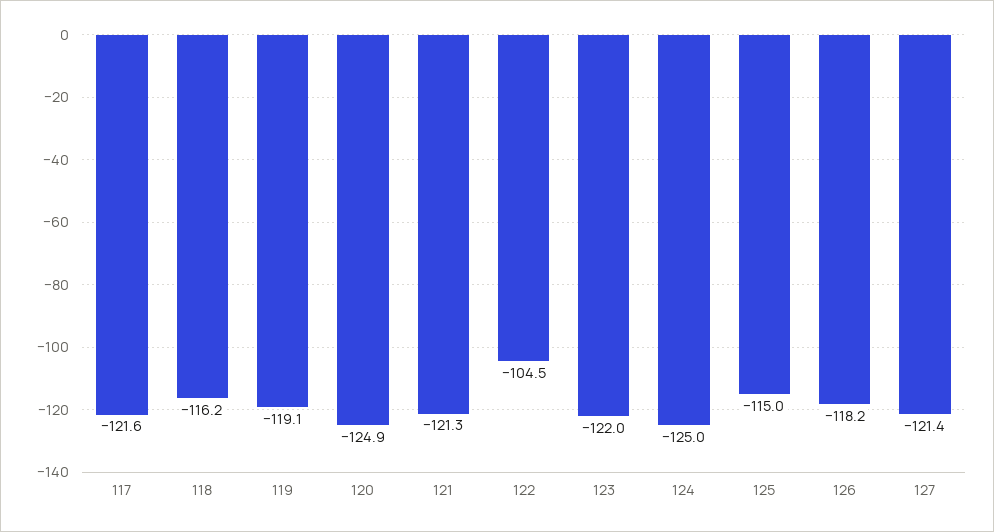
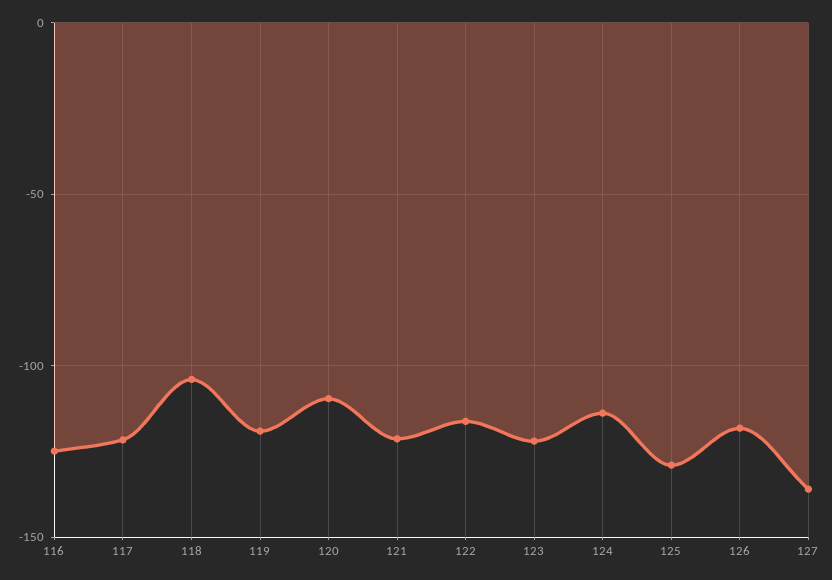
118: -116.2 -> -105
120: -124.9 -> -110
122: -104.5 -> -115
124: -125 -> -115
125: -115 -> -130
127: -121.4 -> -135
116: none -> -125

